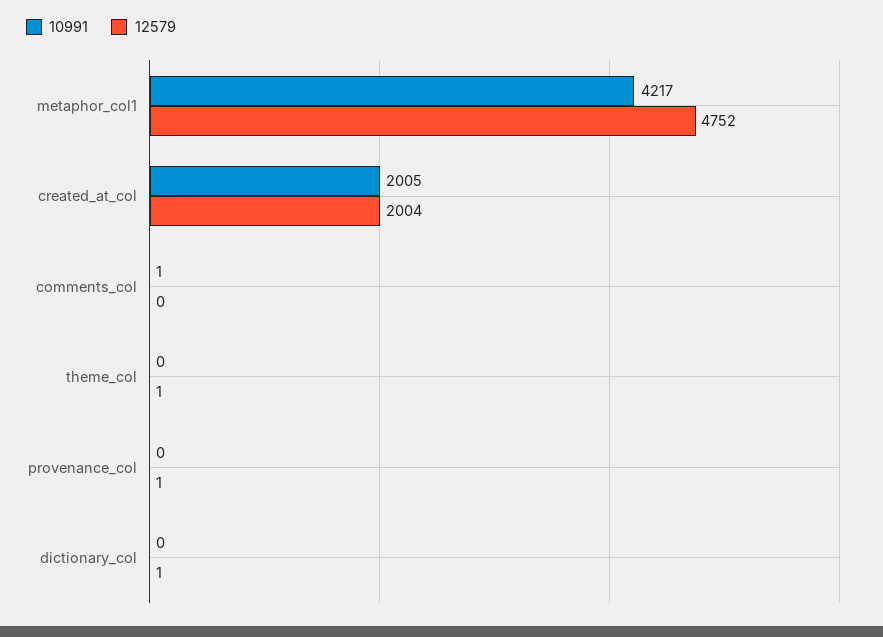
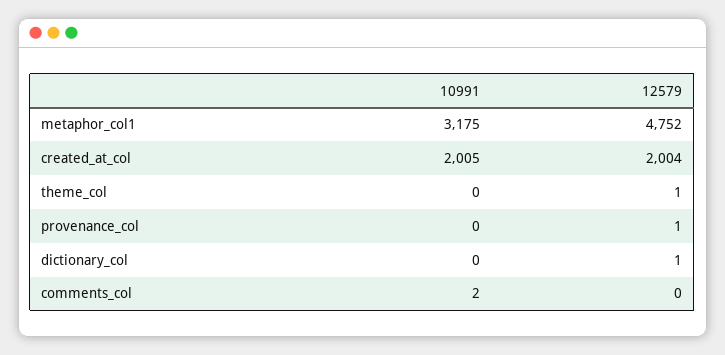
10991, metaphor_col1: 4217 -> 3175
10991, comments_col: 1 -> 2

